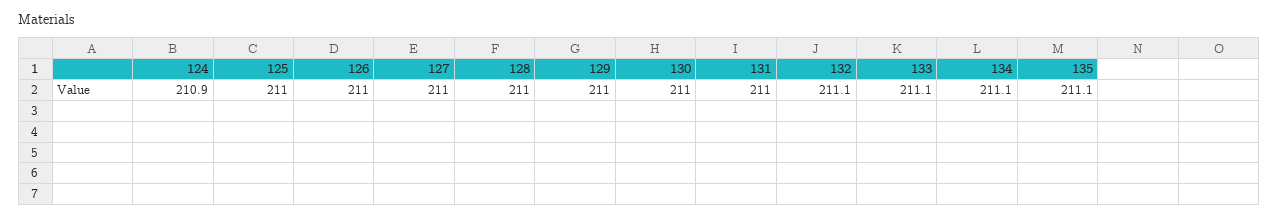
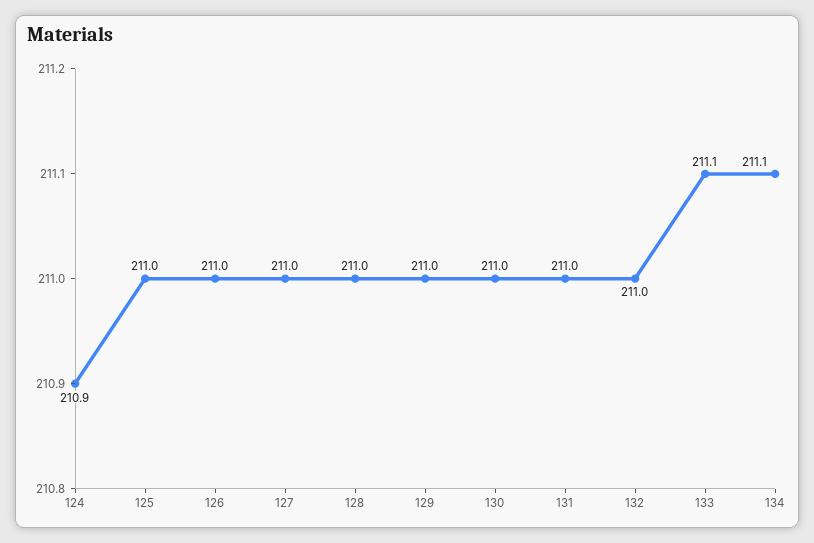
132: 211.1 -> 211
135: 211.1 -> none

